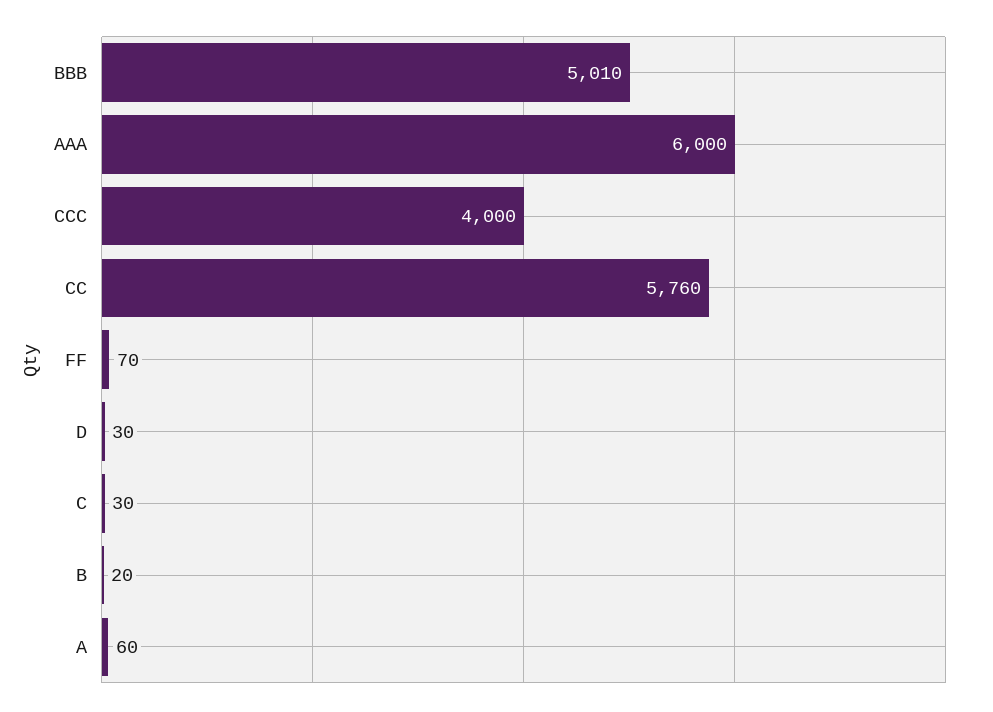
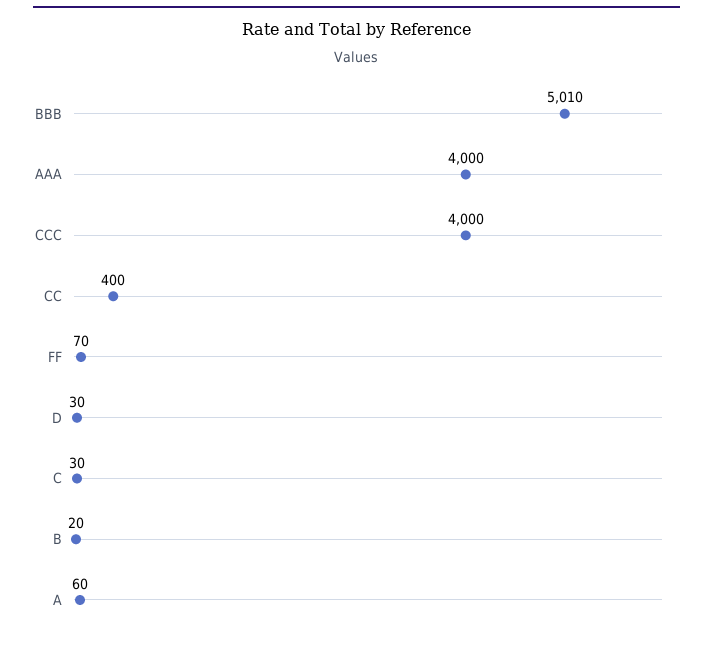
AAA: 6000 -> 4000
CC: 5760 -> 400

